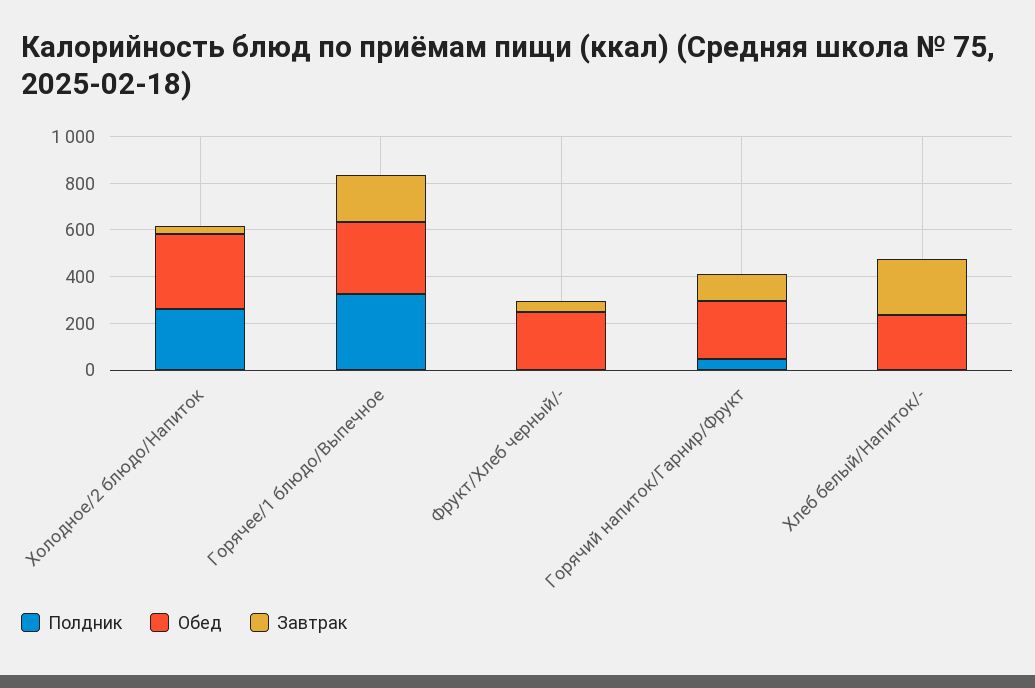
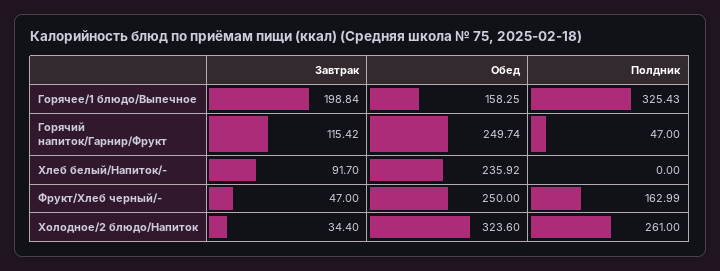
Обед, Горячее/1 блюдо/Выпечное: 300 -> 158.25
Полдник, Фрукт/Хлеб черный/-: 0 -> 162.99
Завтрак, Хлеб белый/Напиток/-: 250 -> 91.7

